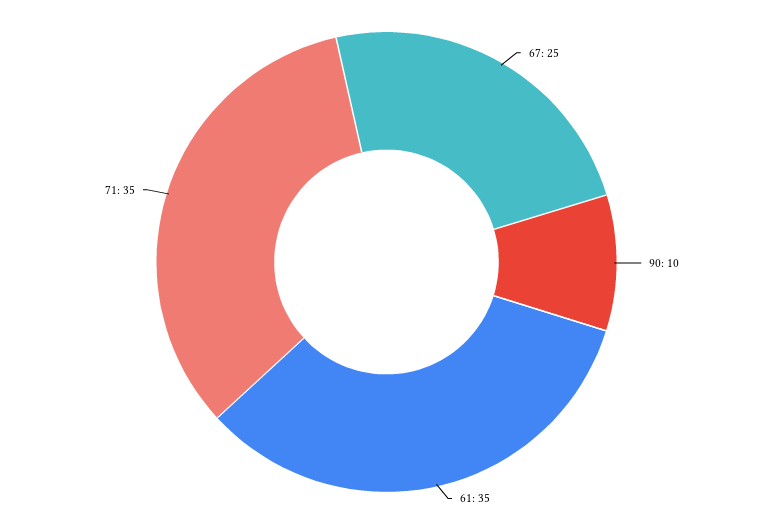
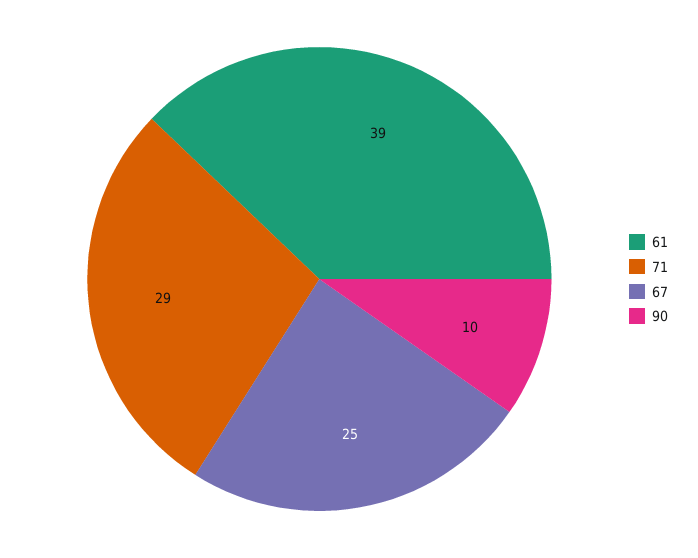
61: 35 -> 39
71: 35 -> 29

